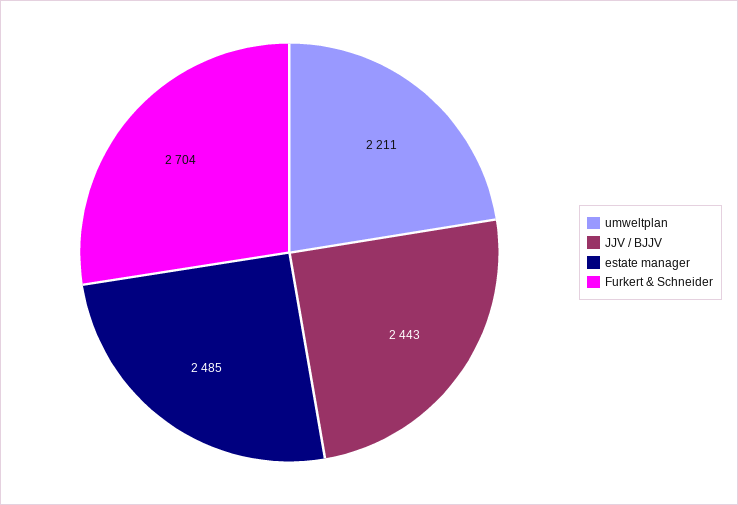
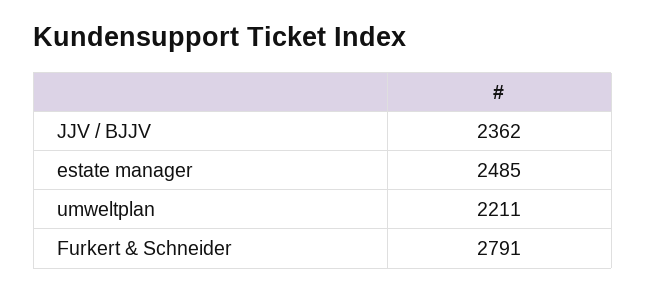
JJV / BJJV: 2443 -> 2362
Furkert & Schneider: 2704 -> 2791

